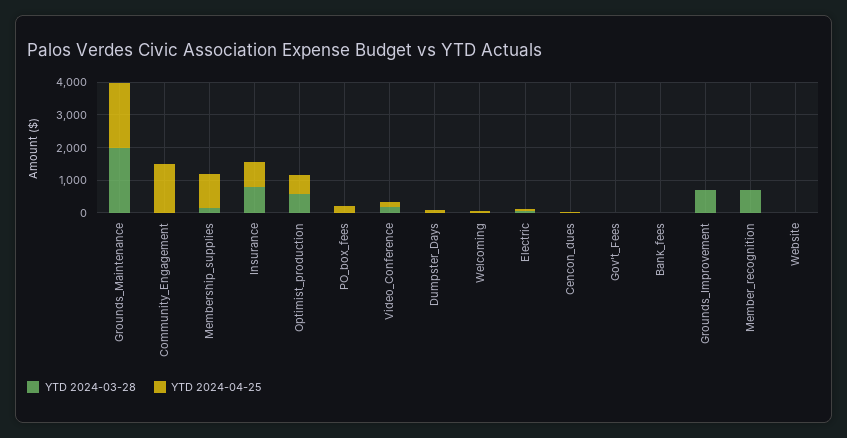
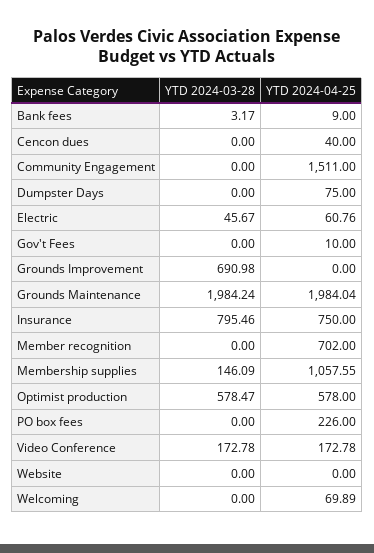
YTD 2024-03-28, Member_recognition: 750 -> 0
YTD 2024-04-25, Member_recognition: 0 -> 702

